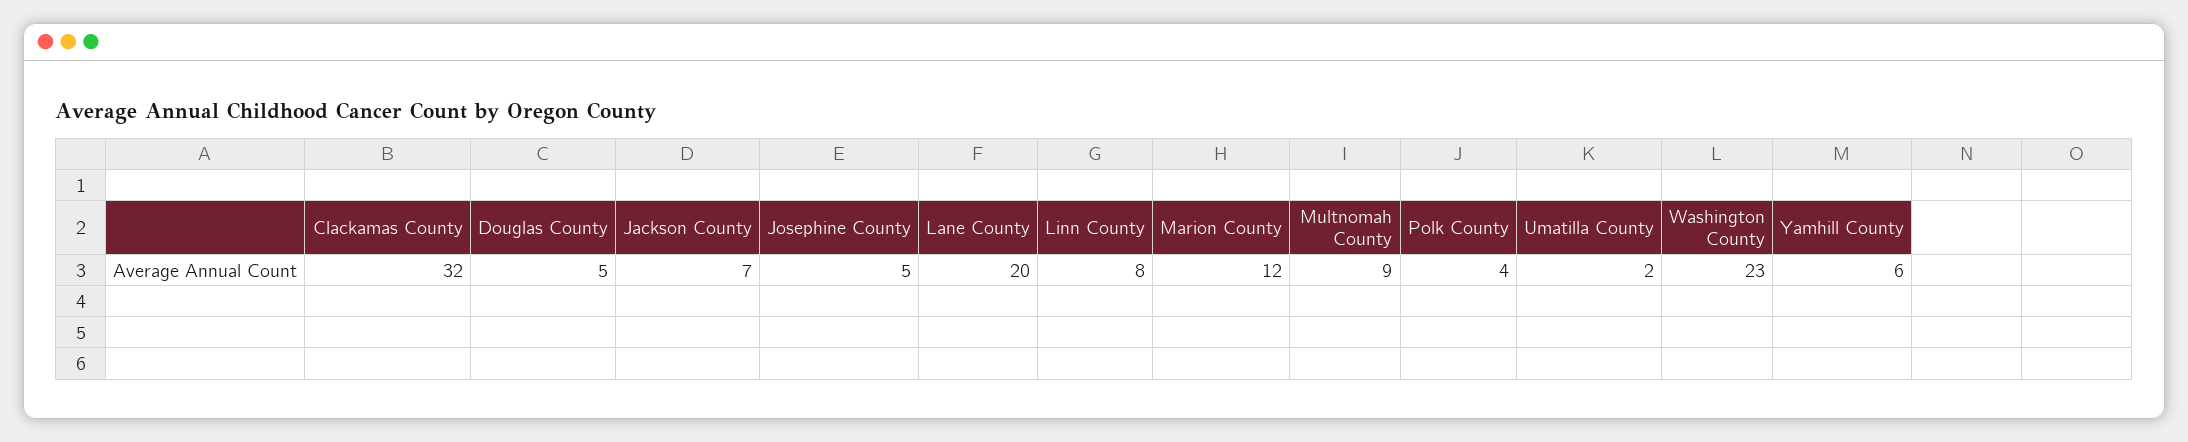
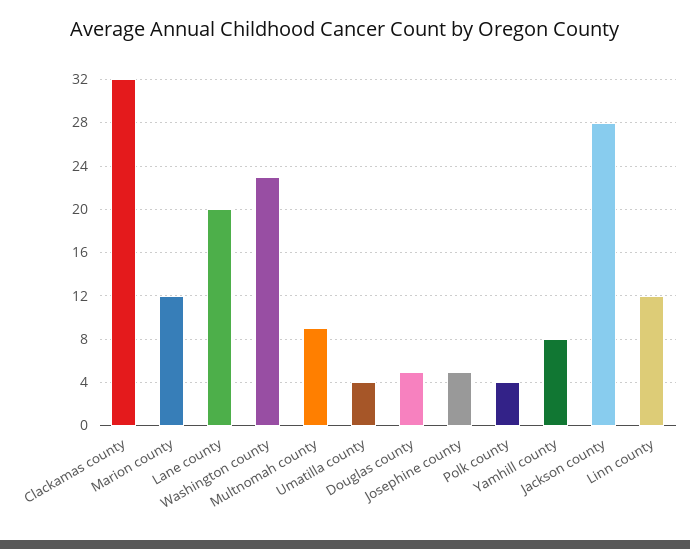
Jackson County: 7 -> 28
Linn County: 8 -> 12
Umatilla County: 2 -> 4
Yamhill County: 6 -> 8

